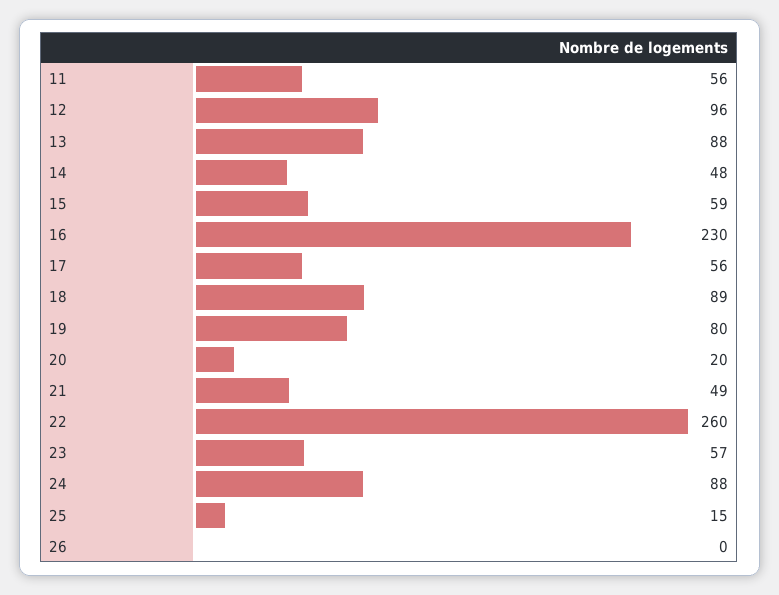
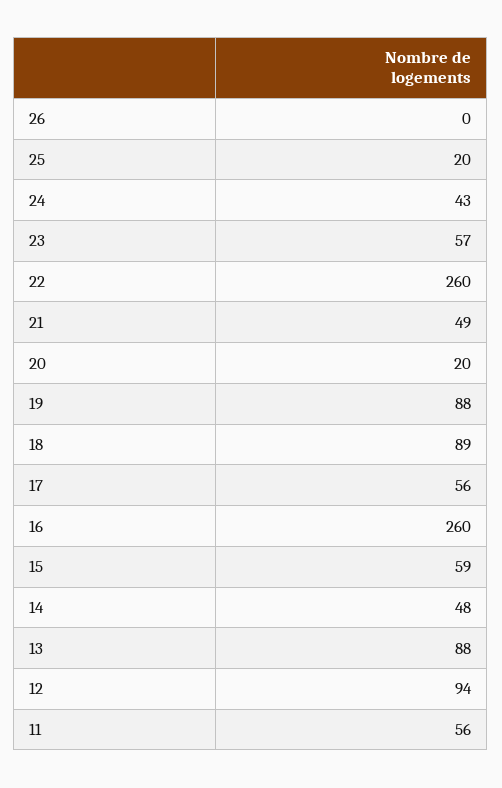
12: 96 -> 94
16: 230 -> 260
19: 80 -> 88
24: 88 -> 43
25: 15 -> 20

